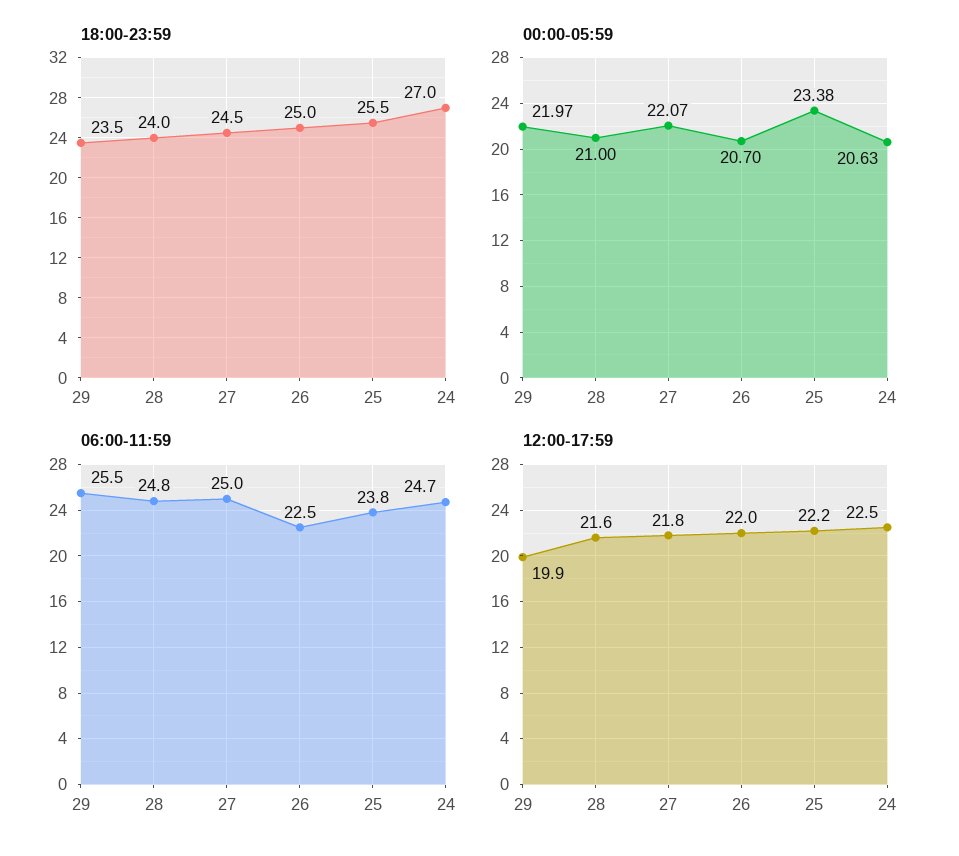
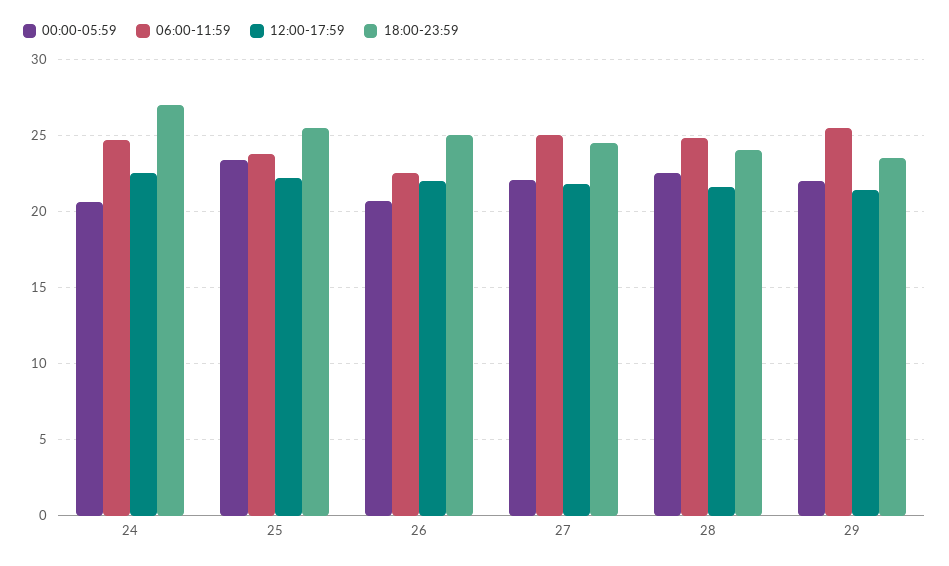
00:00-05:59, 28: 21 -> 22.5
12:00-17:59, 29: 19.9 -> 21.5

